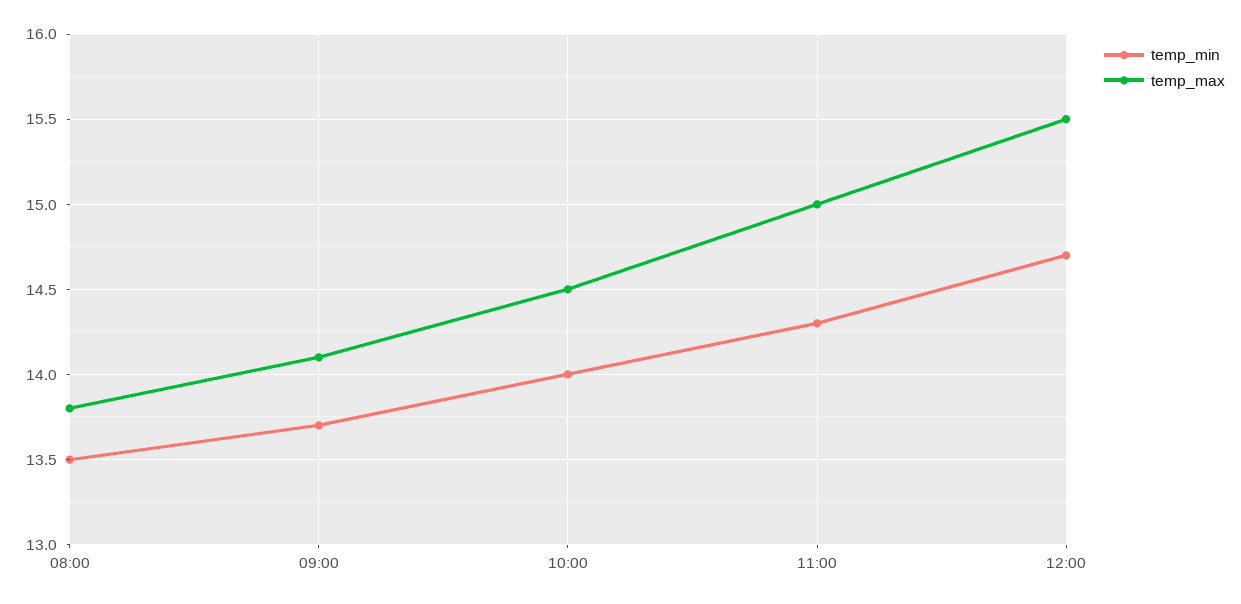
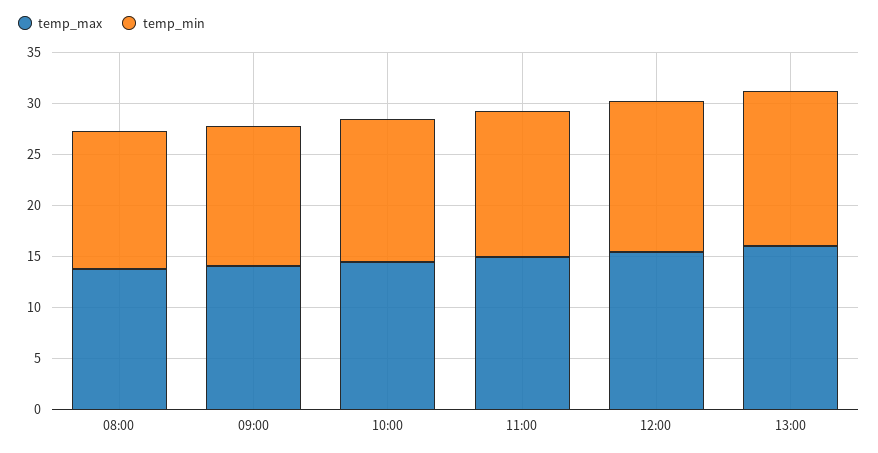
temp_max, 13:00: none -> 16
temp_min, 13:00: none -> 15

